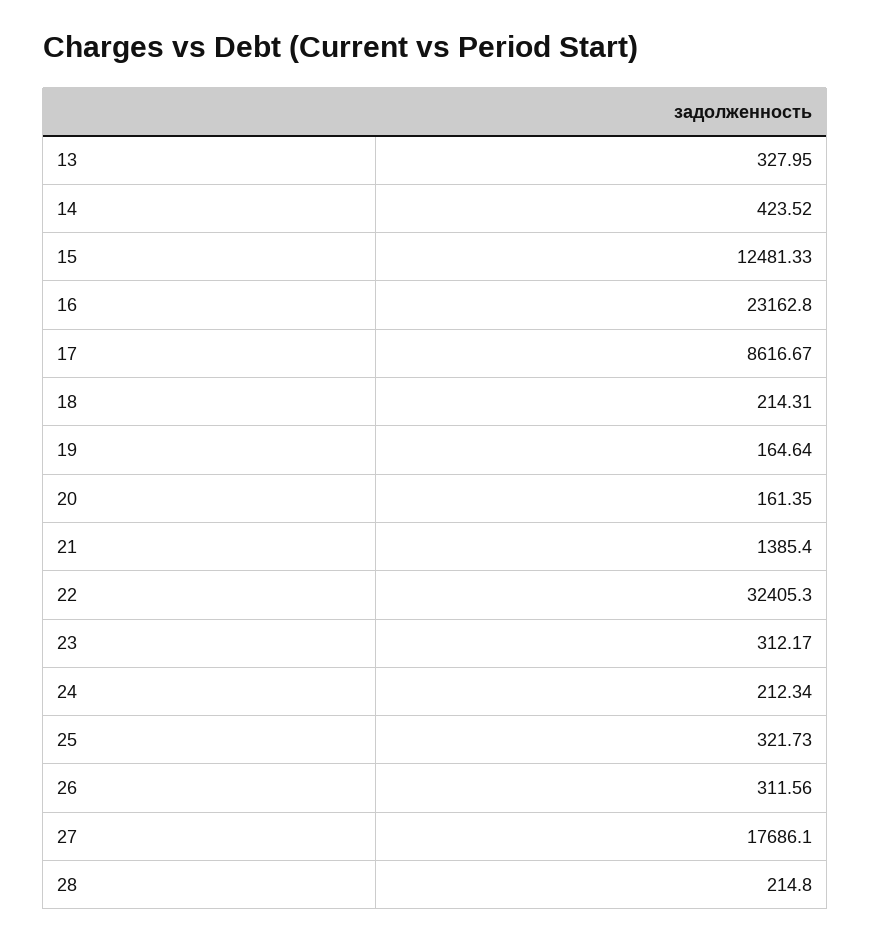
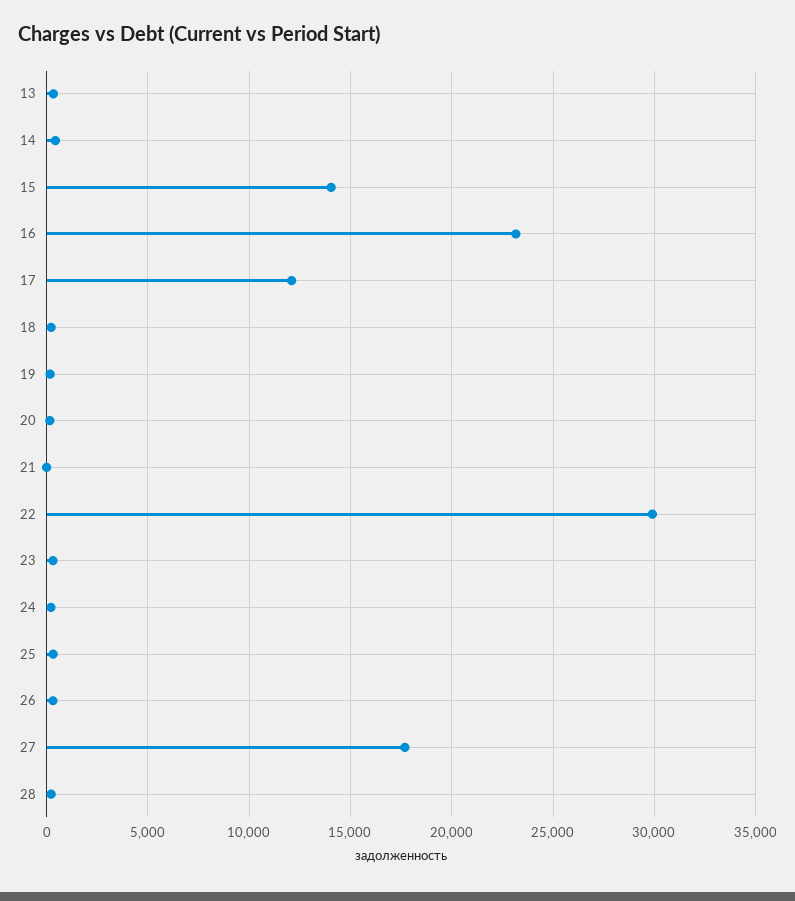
15: 12481.33 -> 14000
17: 8616.67 -> 12000
21: 1385.4 -> 0
22: 32405.3 -> 30000

